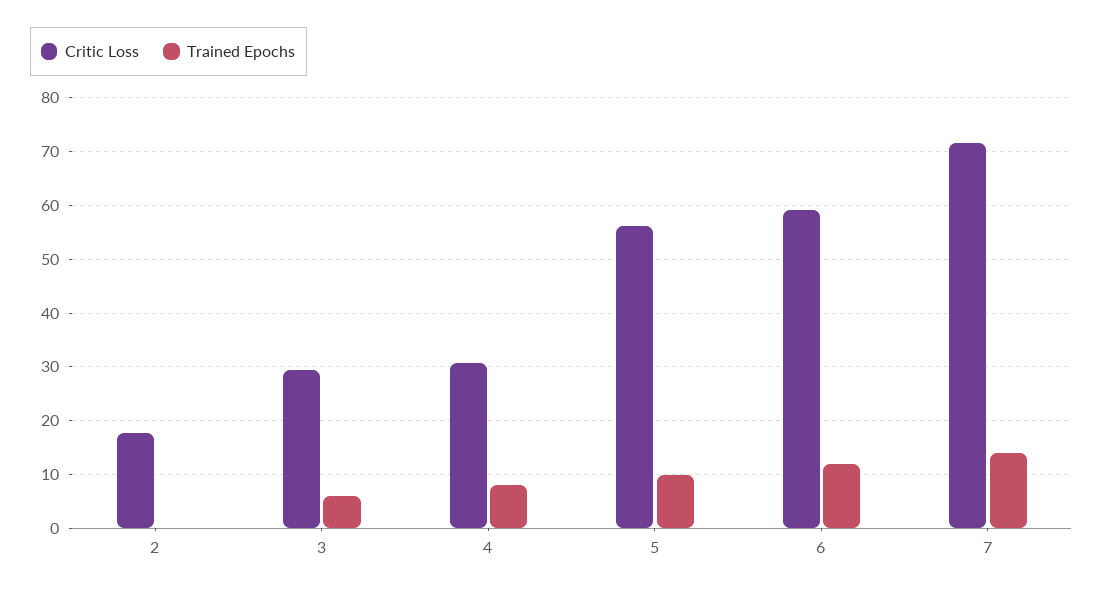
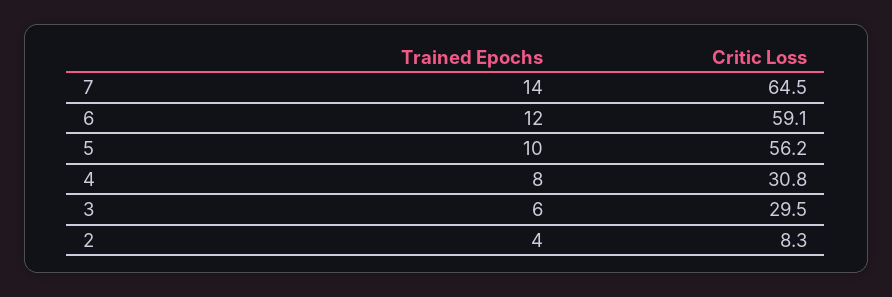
Critic Loss, 2: 18 -> 8.3
Trained Epochs, 2: 0 -> 4
Critic Loss, 7: 72 -> 64.5

